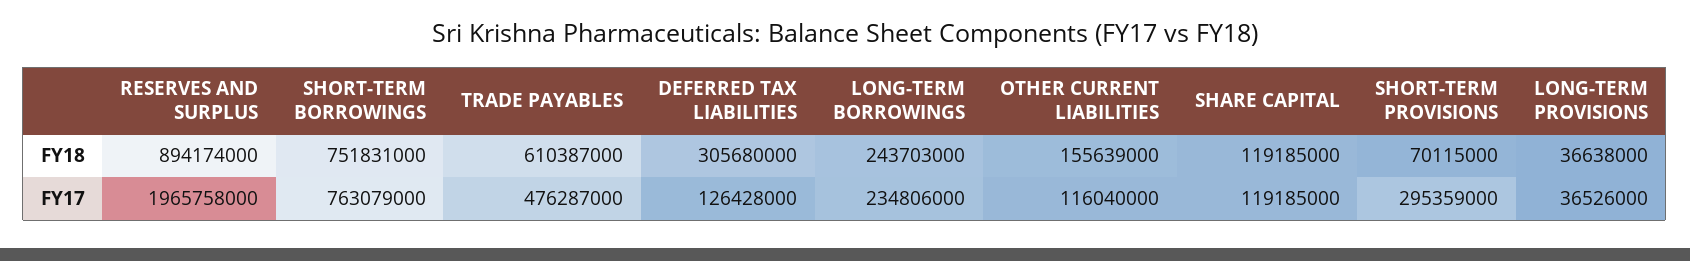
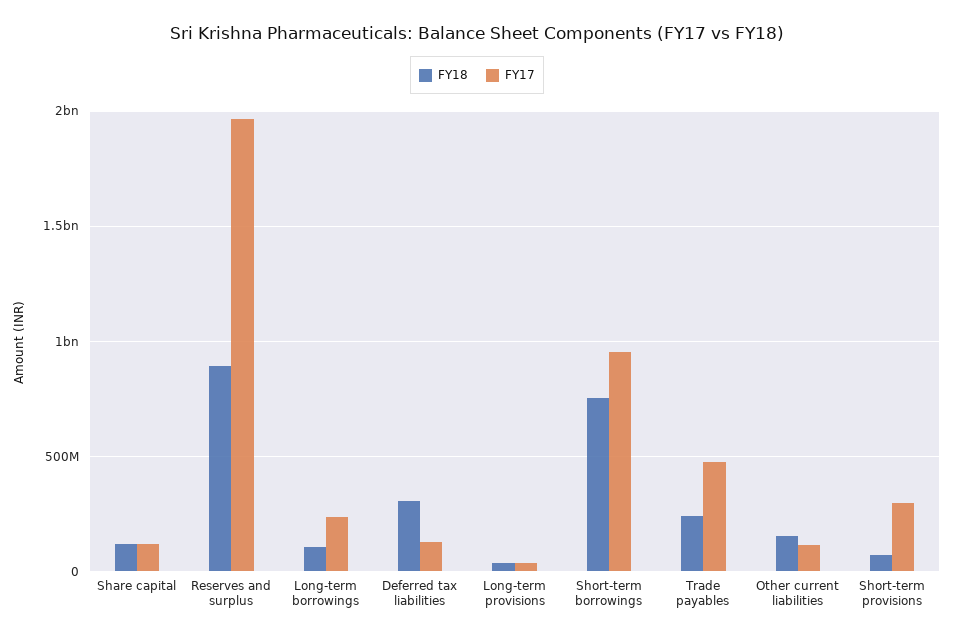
FY18, TRADE PAYABLES: 610387000 -> 250000000
FY18, LONG-TERM BORROWINGS: 243703000 -> 100000000
FY17, SHORT-TERM BORROWINGS: 763079000 -> 950000000

